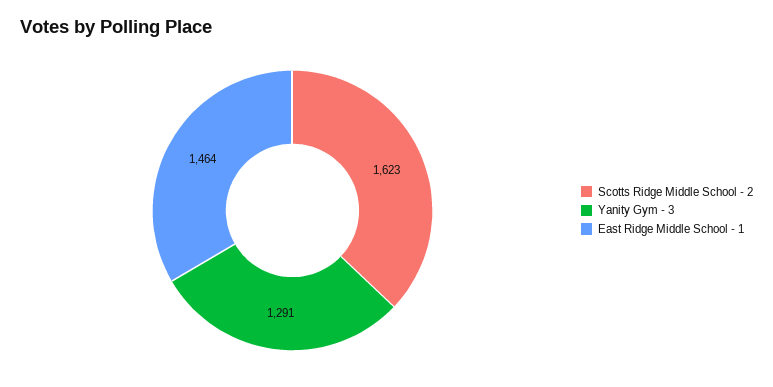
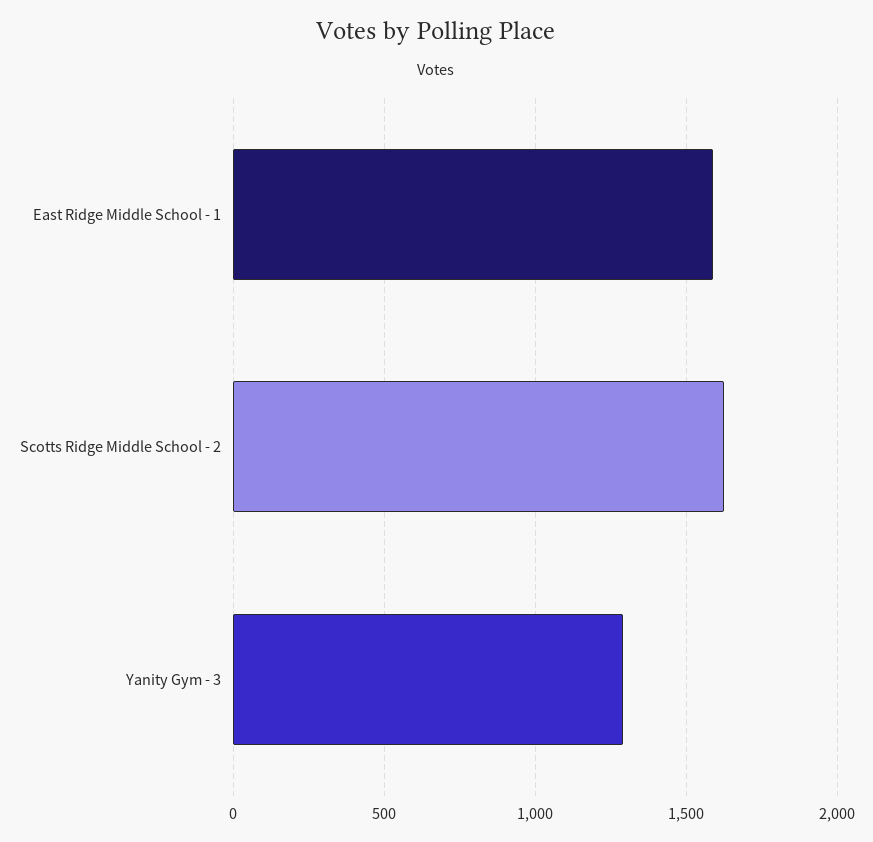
East Ridge Middle School - 1: 1464 -> 1600

